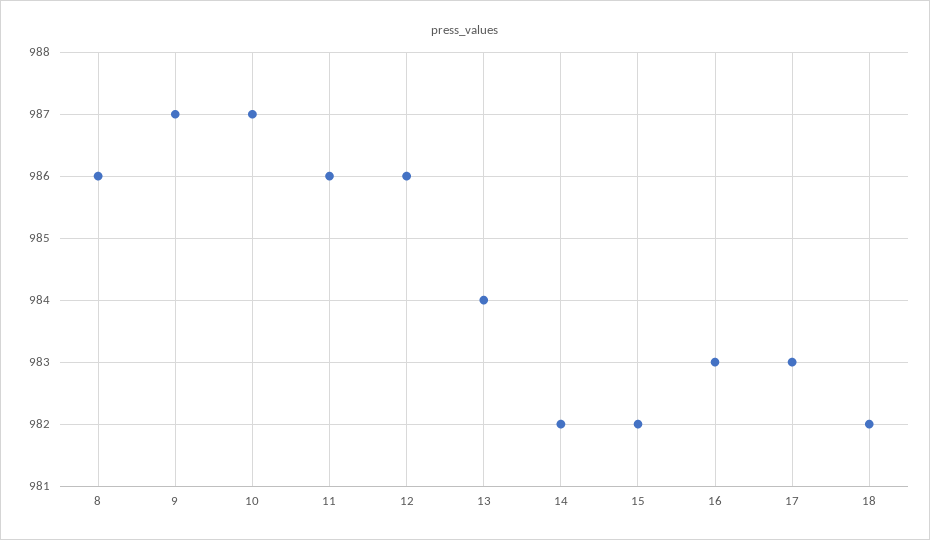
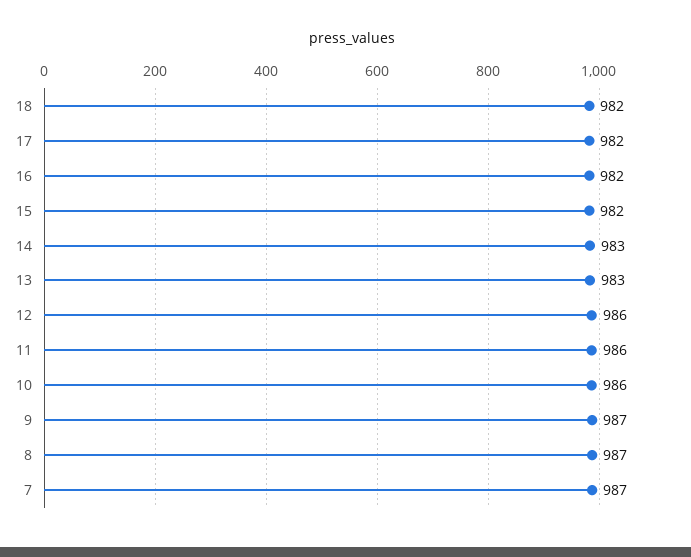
8: 986 -> 987
10: 987 -> 986
13: 984 -> 983
14: 982 -> 983
16: 983 -> 982
17: 983 -> 982
7: none -> 987

